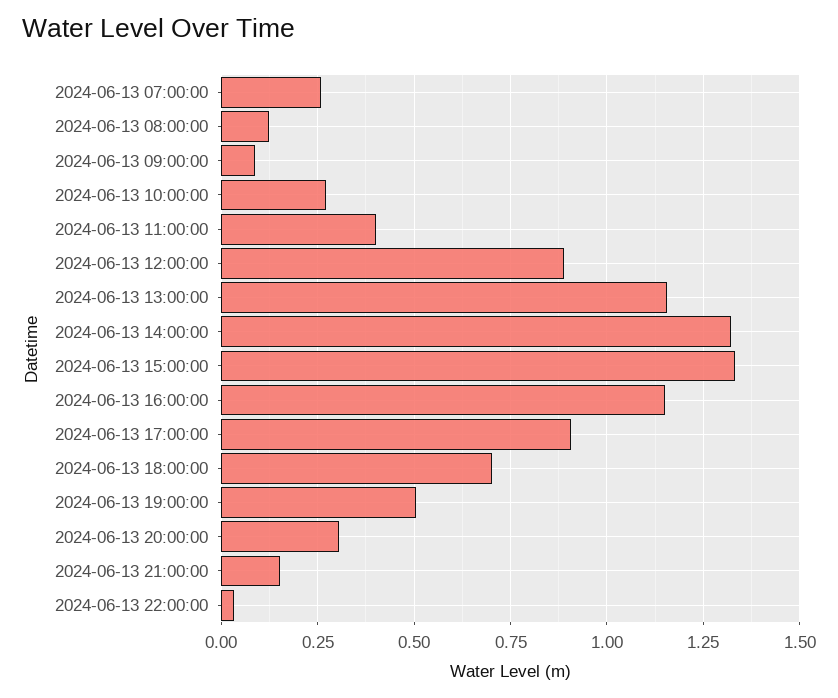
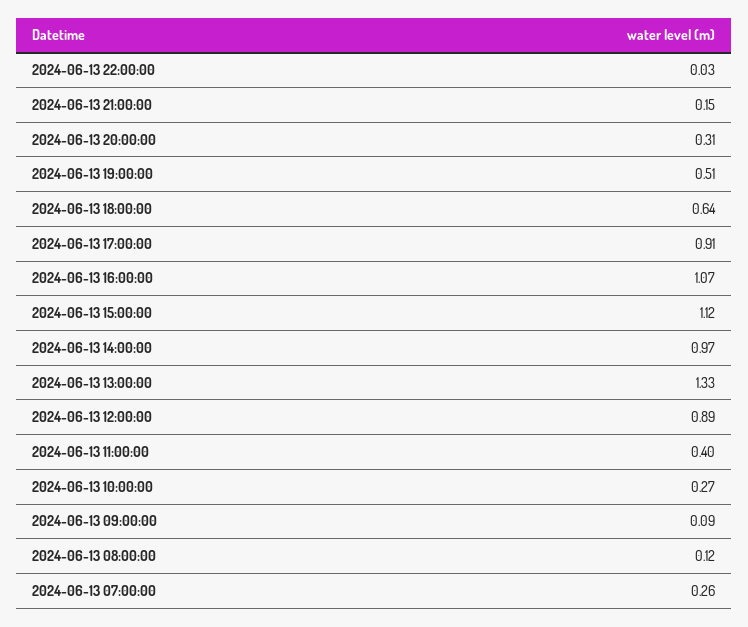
2024-06-13 13:00:00: 1.15 -> 1.33
2024-06-13 14:00:00: 1.325 -> 0.97
2024-06-13 15:00:00: 1.325 -> 1.12
2024-06-13 16:00:00: 1.15 -> 1.07
2024-06-13 18:00:00: 0.7 -> 0.64

